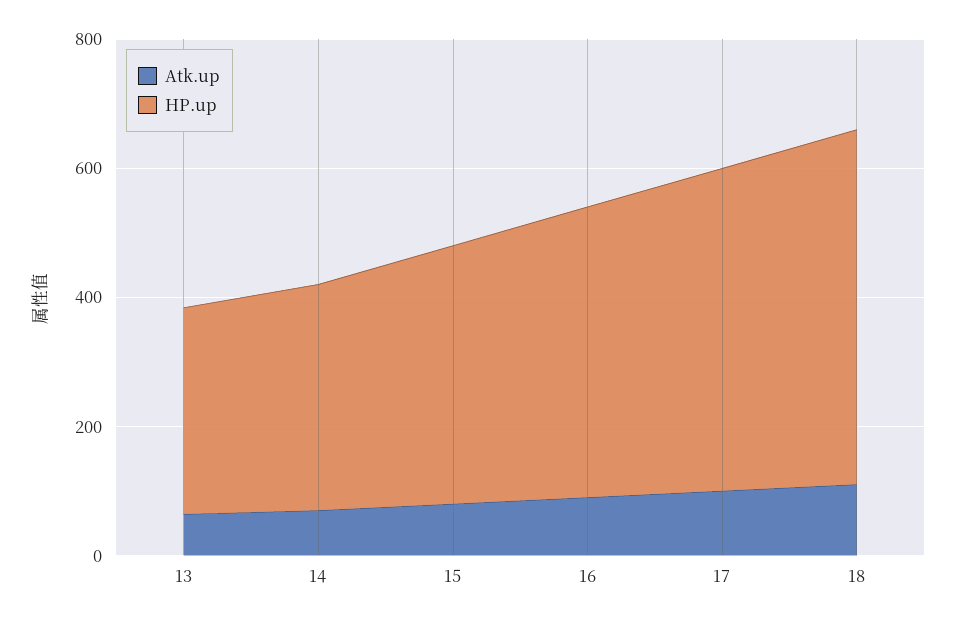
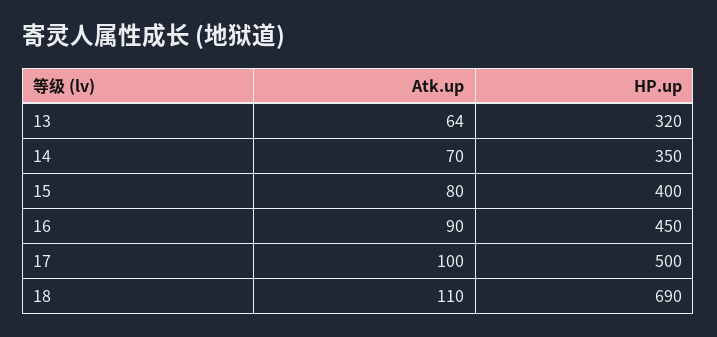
HP.up, 18: 550 -> 690

